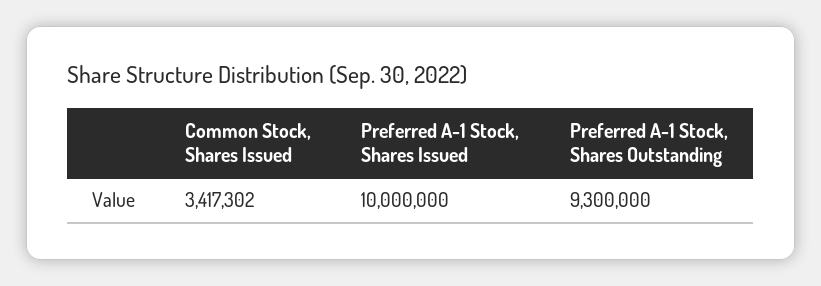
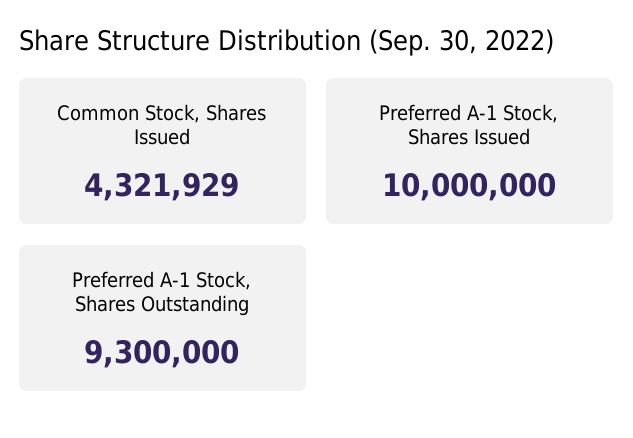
Common Stock, Shares Issued: 3417302 -> 4321929

